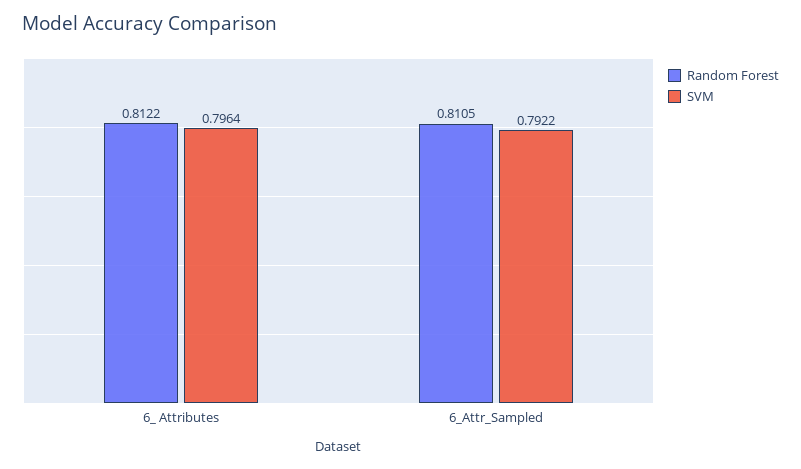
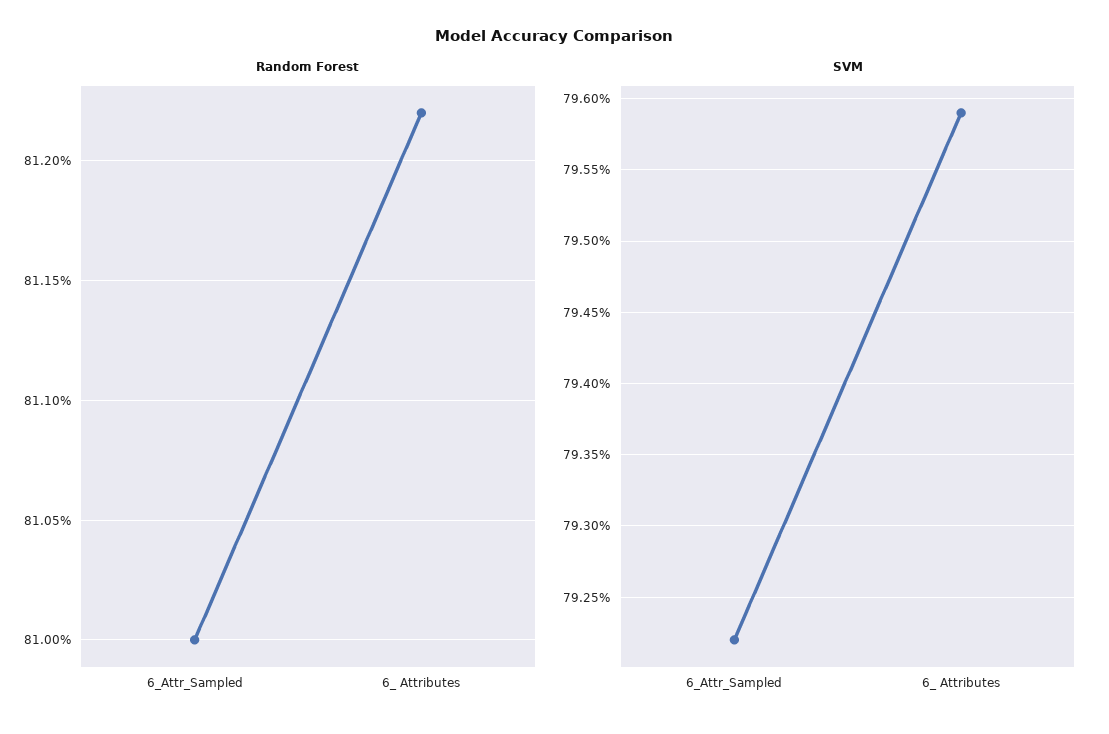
SVM, 6_ Attributes: 0.7964 -> 0.7959
Random Forest, 6_Attr_Sampled: 0.8105 -> 0.81

